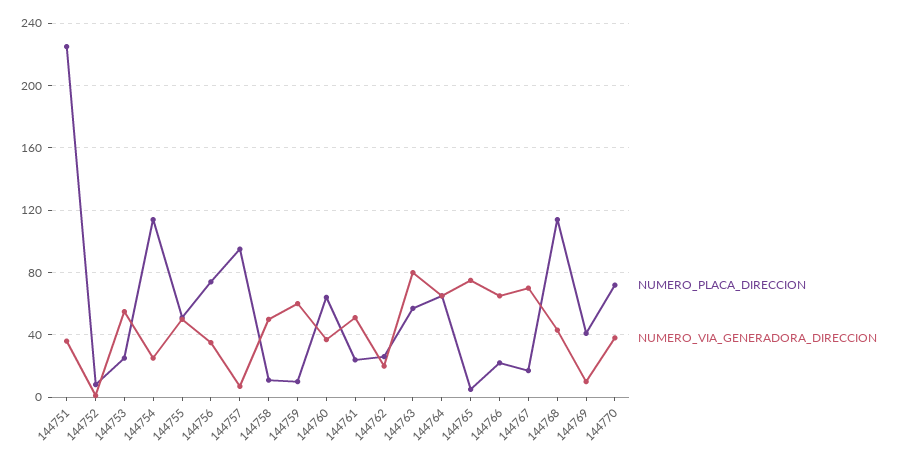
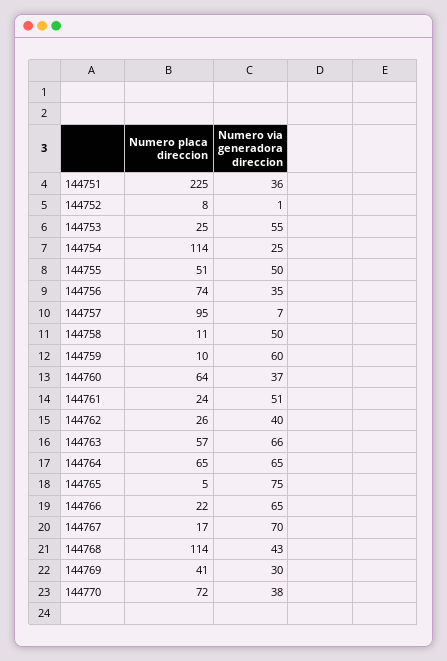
NUMERO_VIA_GENERADORA_DIRECCION, 144762: 20 -> 40
NUMERO_VIA_GENERADORA_DIRECCION, 144763: 80 -> 66
NUMERO_VIA_GENERADORA_DIRECCION, 144769: 10 -> 30

